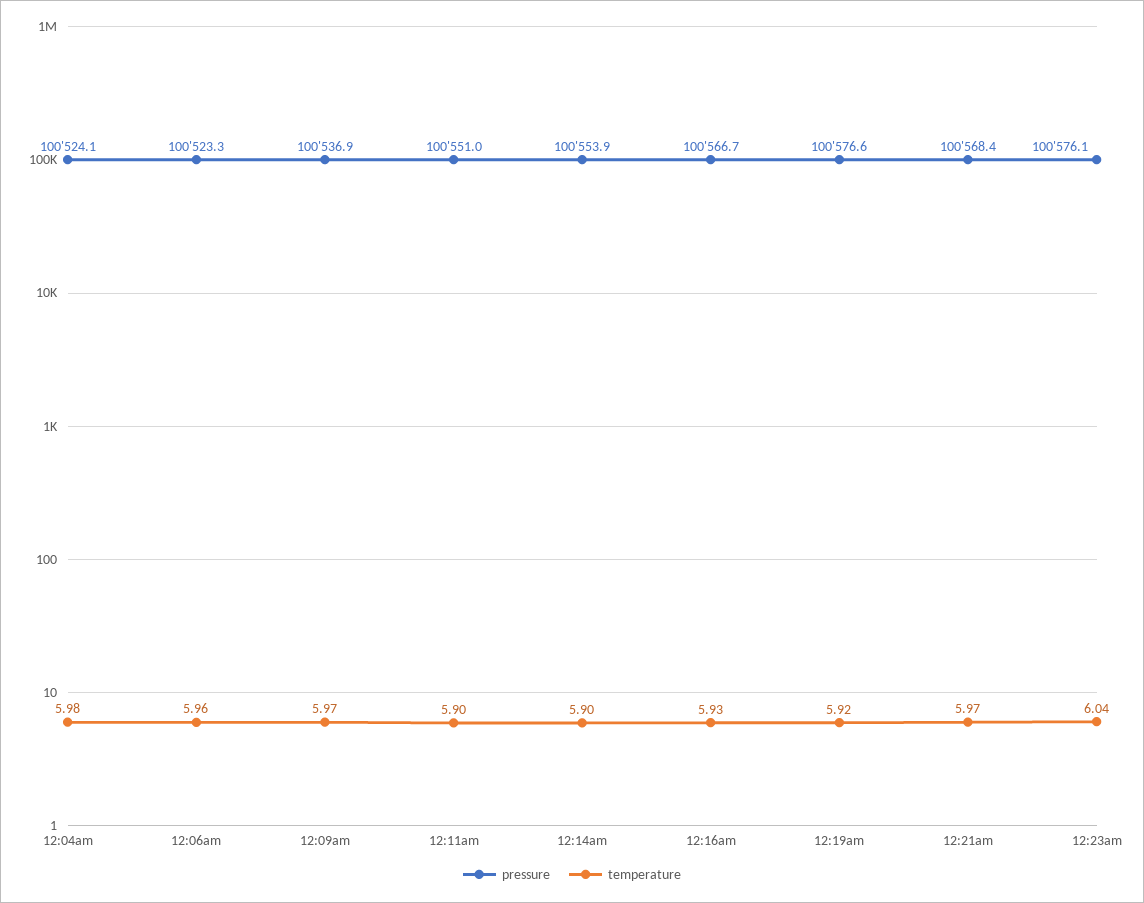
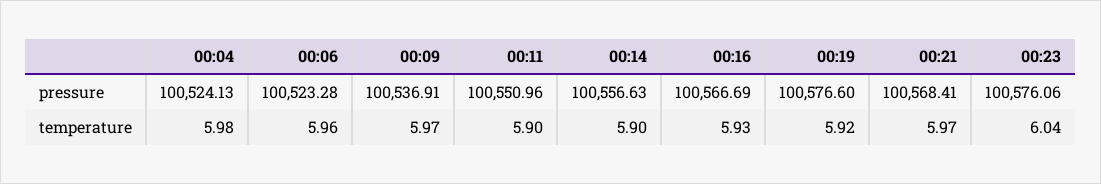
pressure, 12:14am: 100553.9 -> 100556.63

